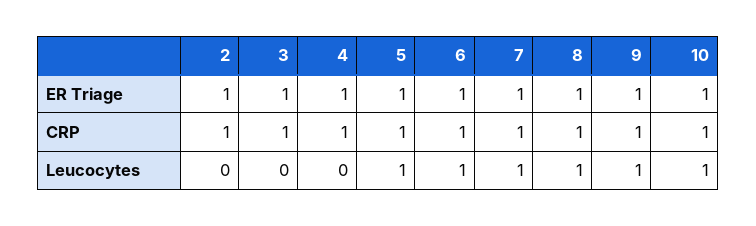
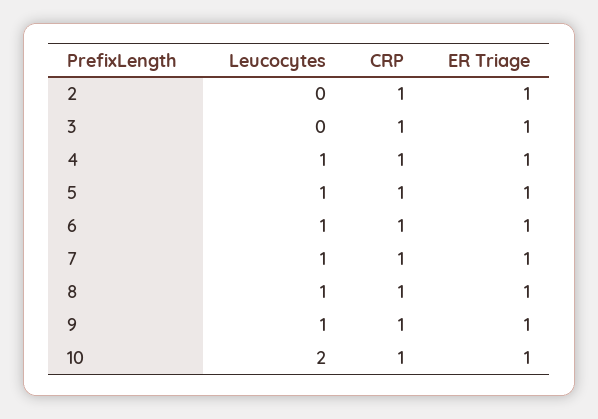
4, Leucocytes: 0 -> 1
10, Leucocytes: 1 -> 2

